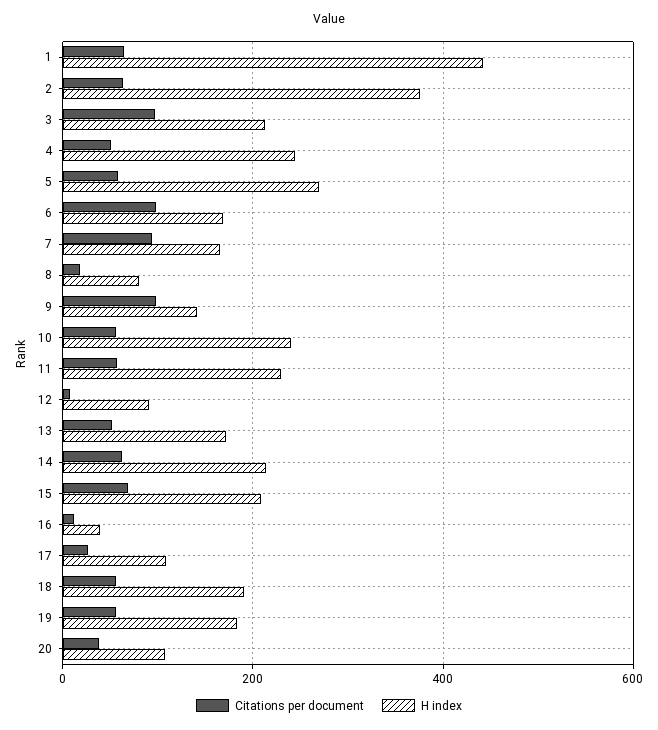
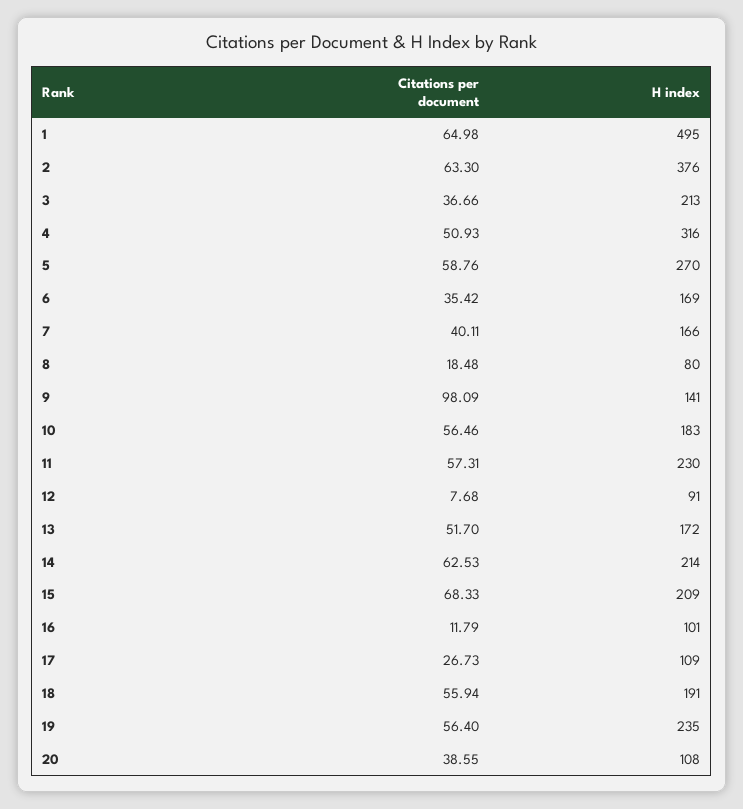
H index, 1: 440 -> 495
Citations per document, 3: 100 -> 36.66
H index, 4: 240 -> 316
Citations per document, 6: 100 -> 35.42
Citations per document, 7: 100 -> 40.11
H index, 10: 240 -> 183
H index, 16: 40 -> 101
H index, 19: 180 -> 235

